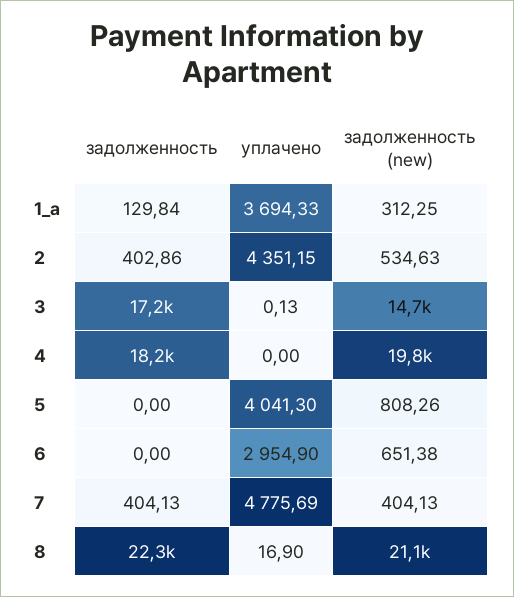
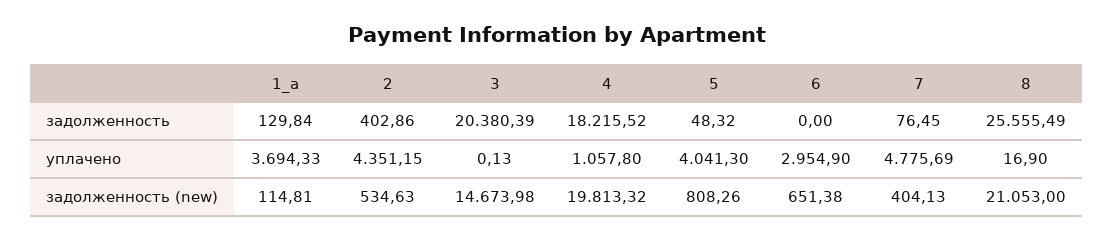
задолженность (new), 1_a: 312.25 -> 114.81
задолженность, 3: 17200 -> 20380.39
уплачено, 4: 0 -> 1057.8
задолженность, 5: 0 -> 48.32
задолженность, 7: 404.13 -> 76.45
задолженность, 8: 22300 -> 25555.49

